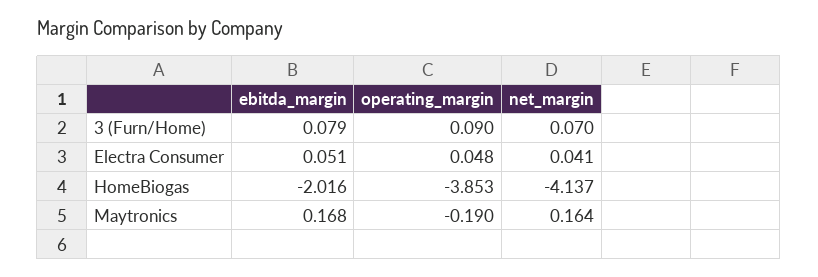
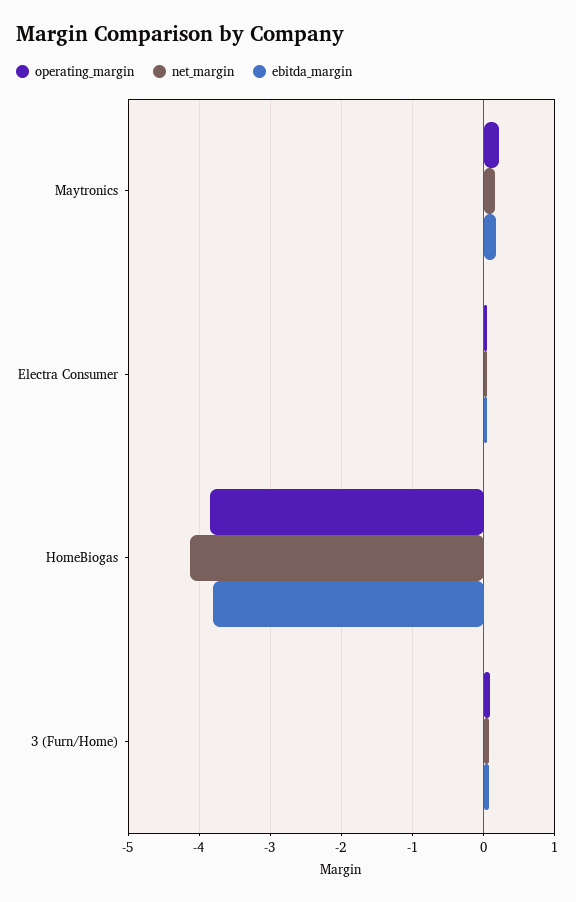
ebitda_margin, HomeBiogas: -2.016 -> -3.8
operating_margin, Maytronics: -0.19 -> 0.2

